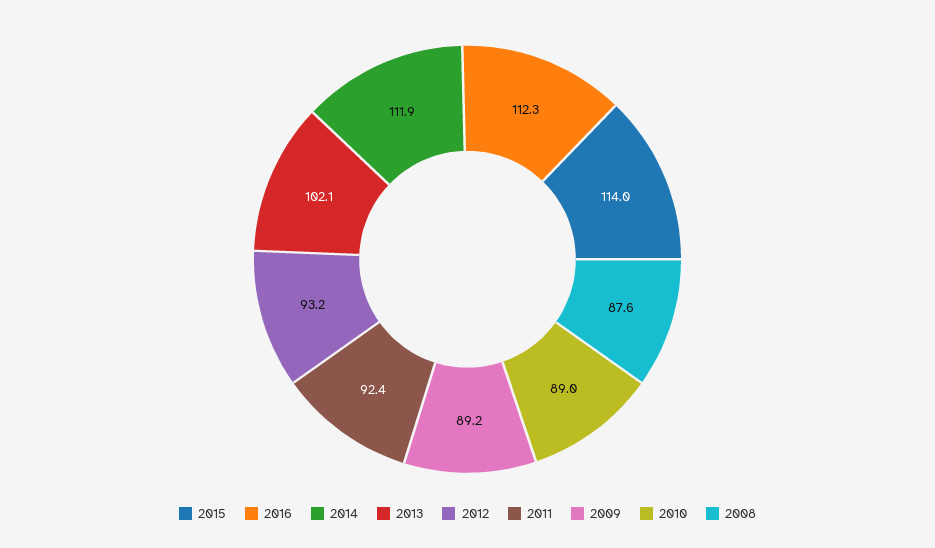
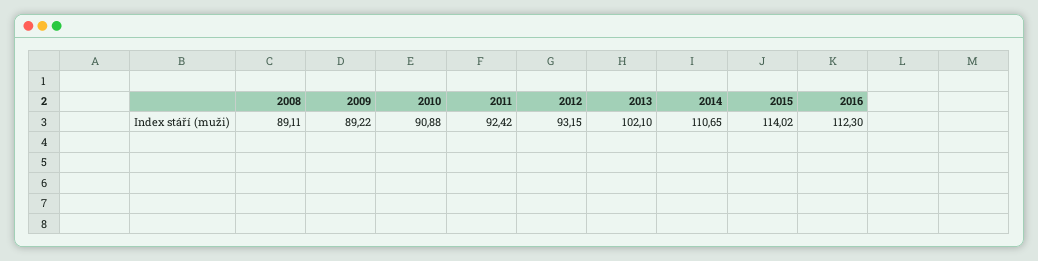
2014: 111.9 -> 110.65
2010: 89 -> 90.88
2008: 87.6 -> 89.11

